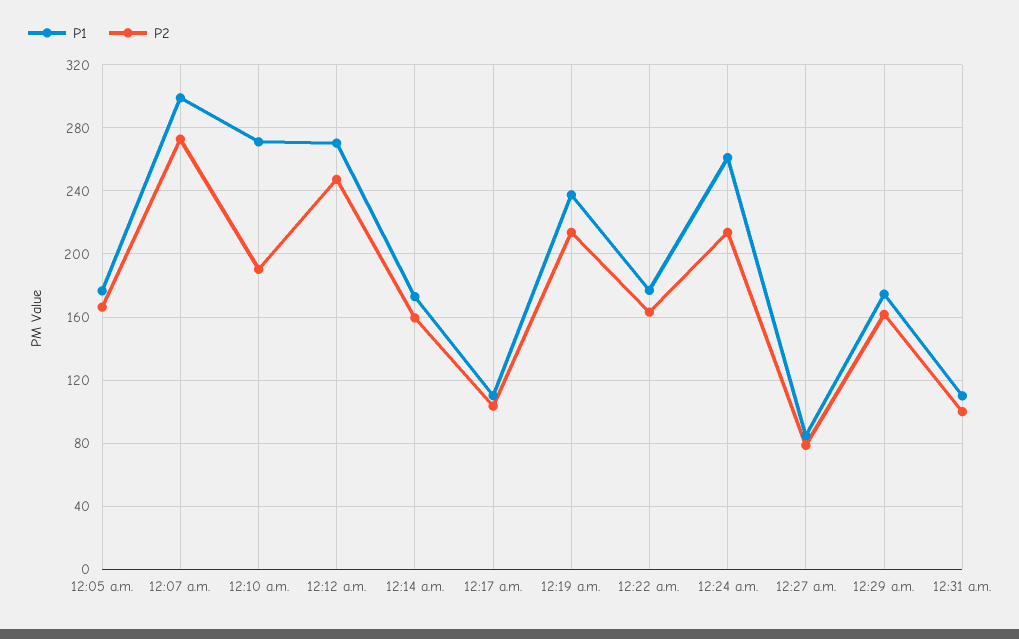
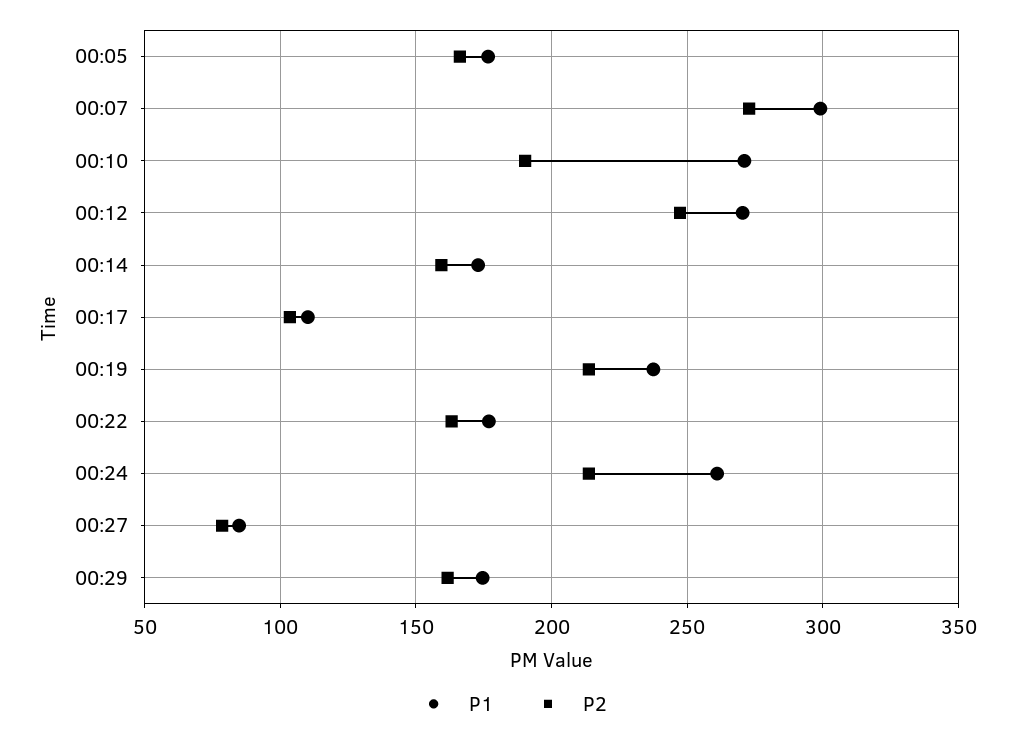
P1, 12:31 a.m.: 110 -> none
P2, 12:31 a.m.: 100 -> none

